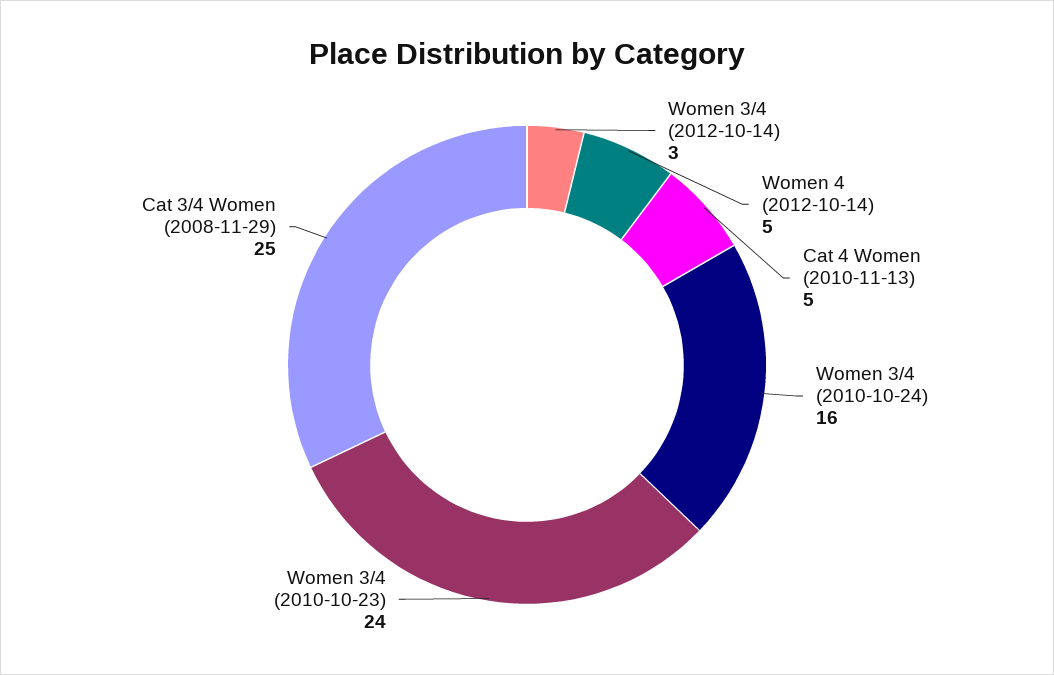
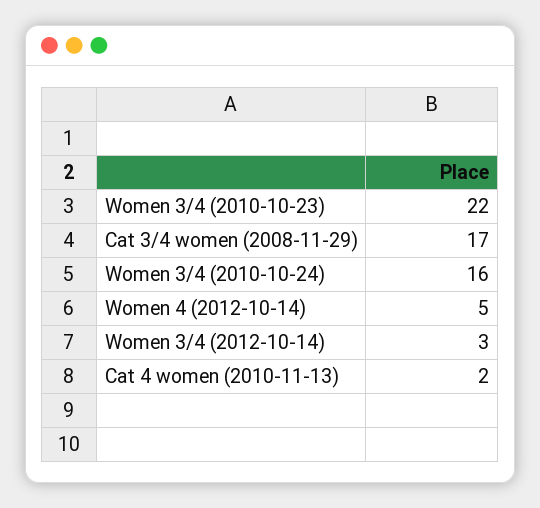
Cat 4 Women (2010-11-13): 5 -> 2
Women 3/4 (2010-10-23): 24 -> 22
Cat 3/4 Women (2008-11-29): 25 -> 17

